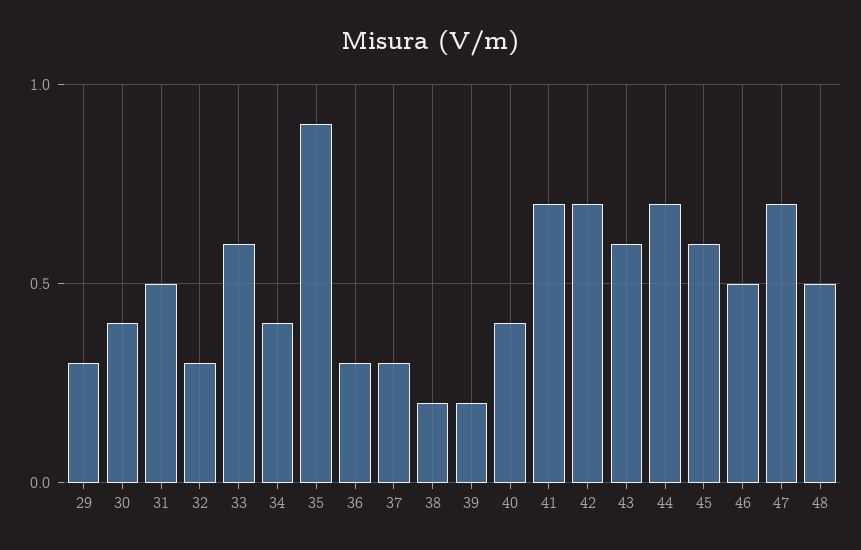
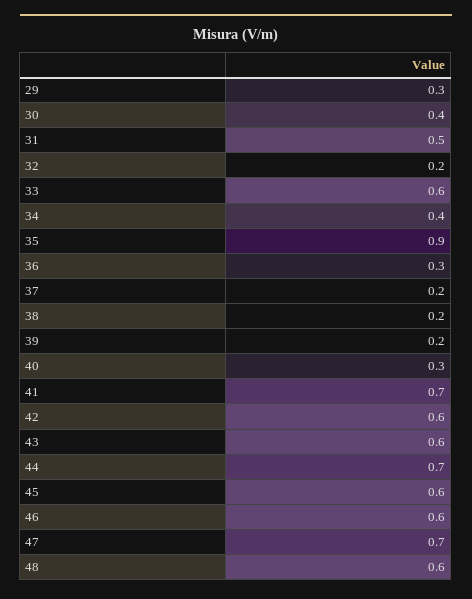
32: 0.3 -> 0.2
37: 0.3 -> 0.2
40: 0.4 -> 0.3
42: 0.7 -> 0.6
46: 0.5 -> 0.6
48: 0.5 -> 0.6

